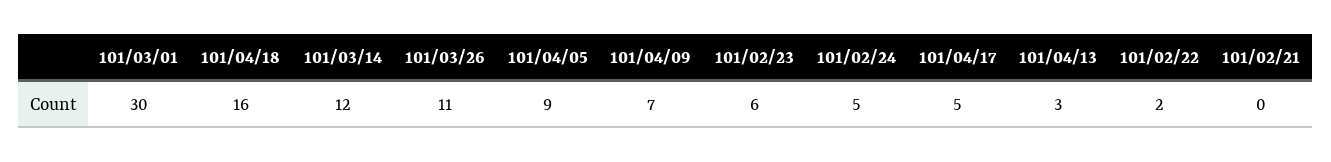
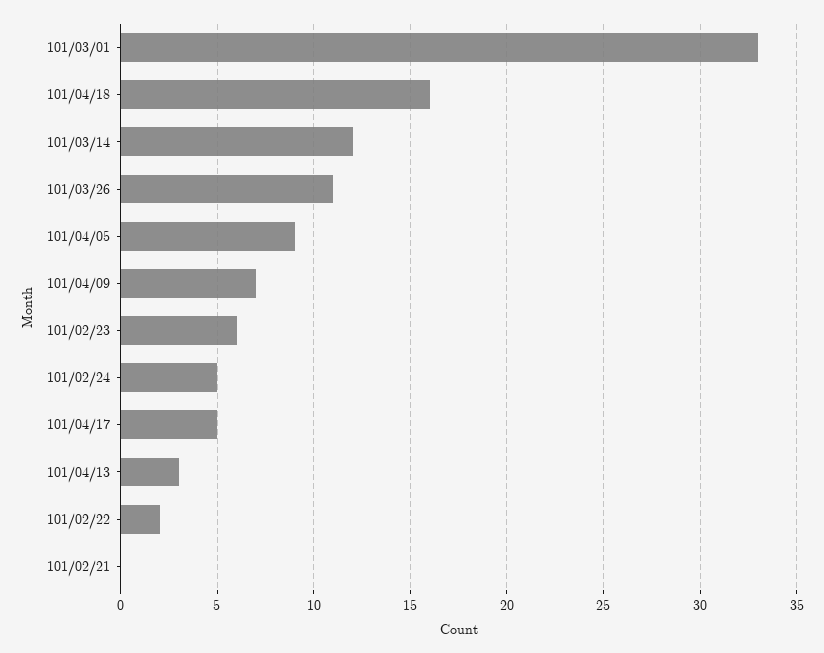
101/03/01: 30 -> 33

